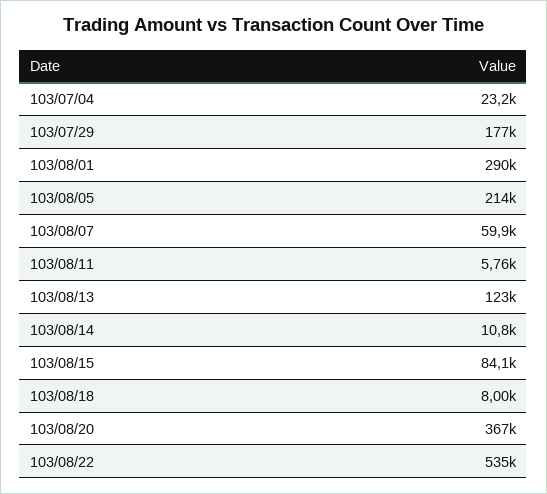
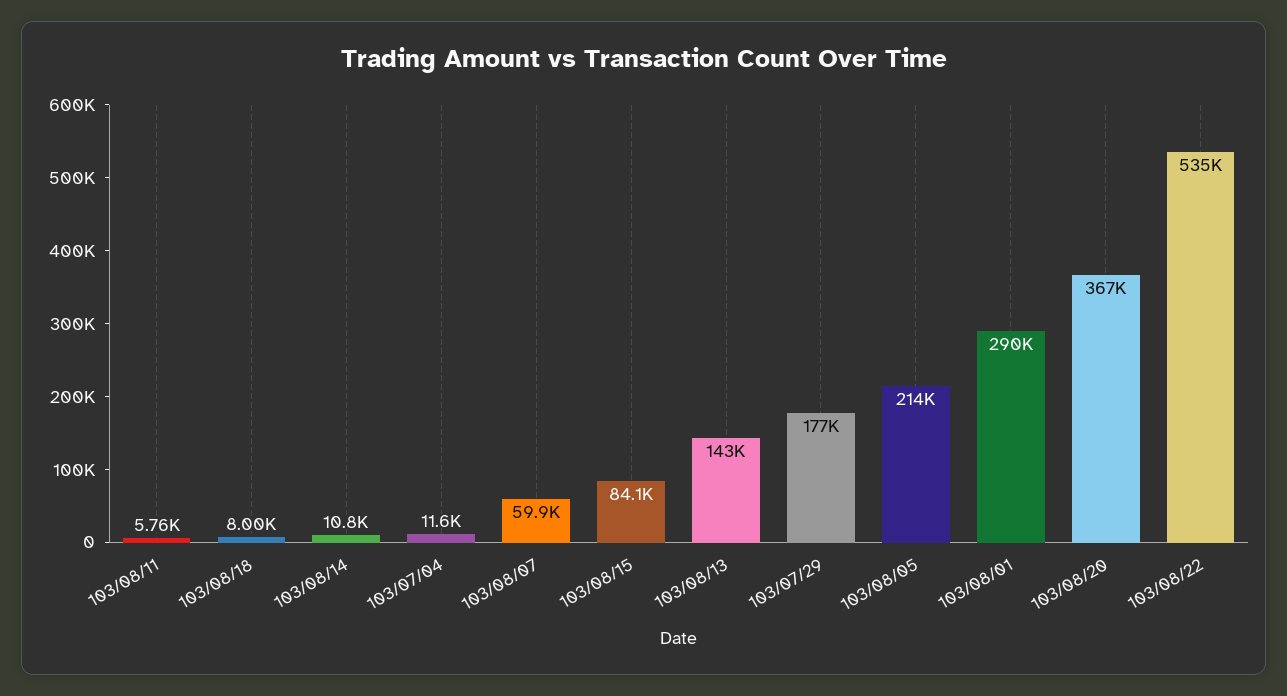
103/07/04: 23200 -> 11600
103/08/13: 123000 -> 143000

